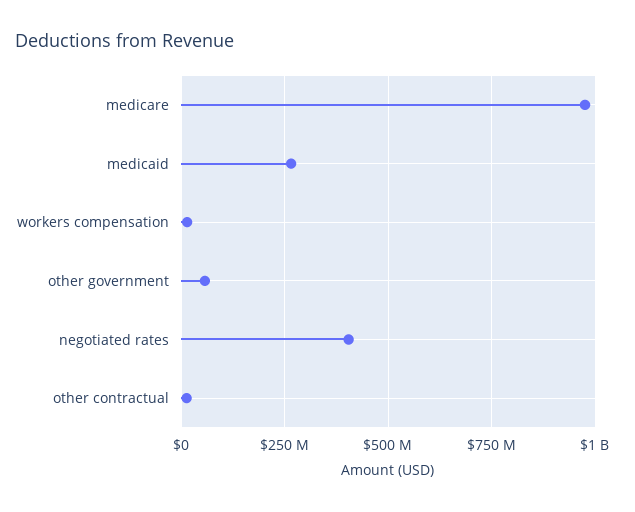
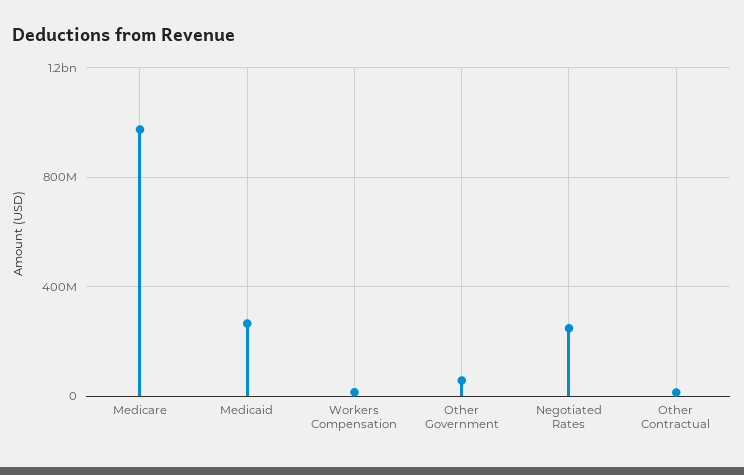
negotiated rates: 400000000 -> 250000000

